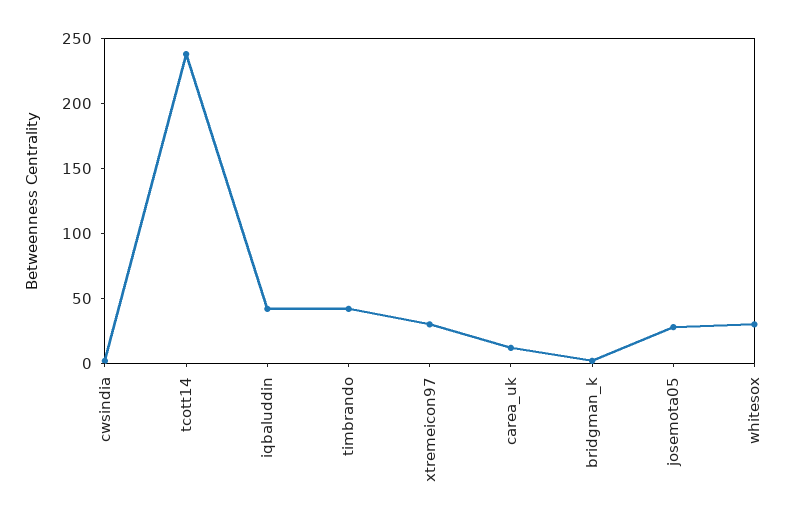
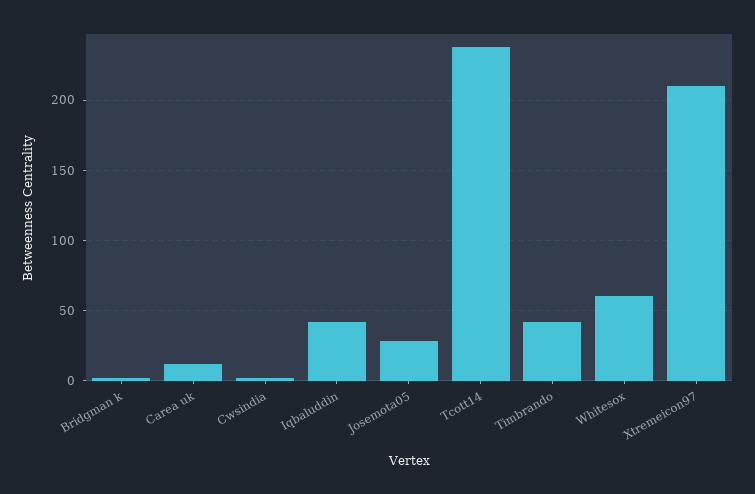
xtremeicon97: 30 -> 210
whitesox: 30 -> 60

